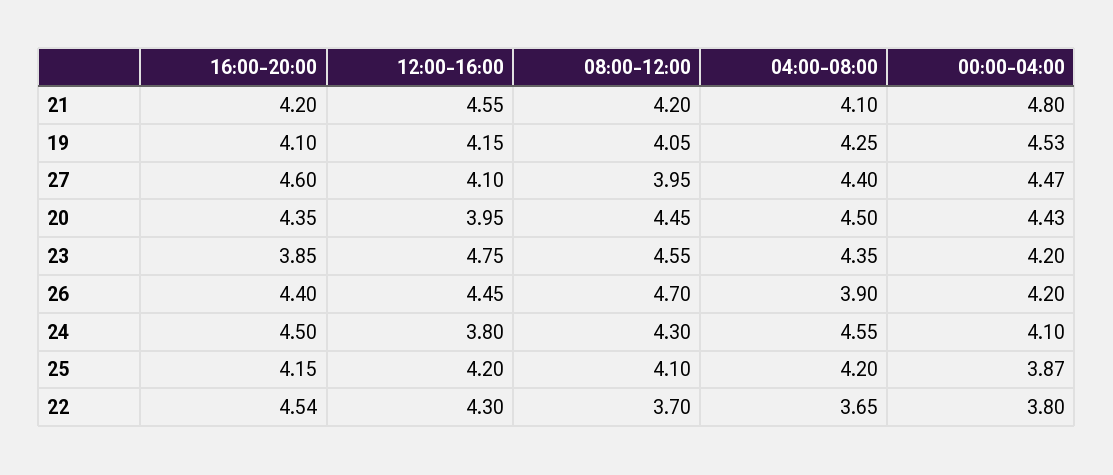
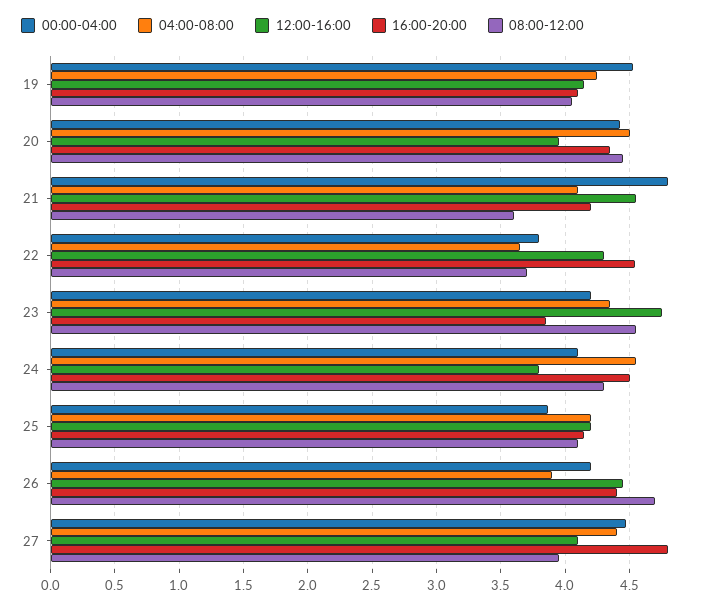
08:00-12:00, 21: 4.2 -> 3.6
16:00-20:00, 27: 4.6 -> 4.8

